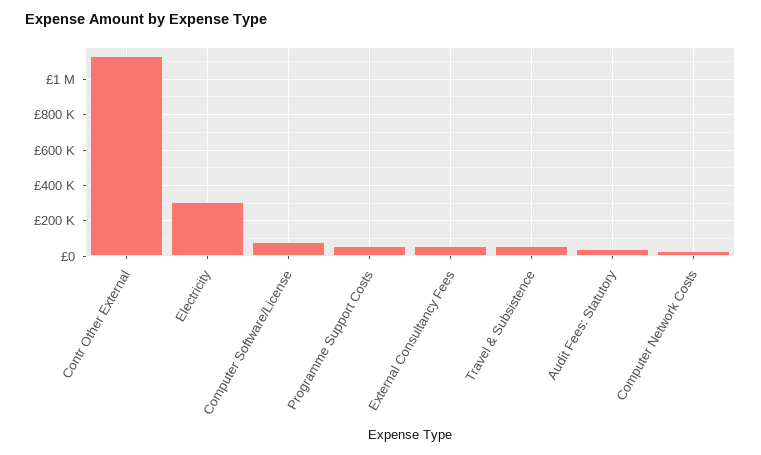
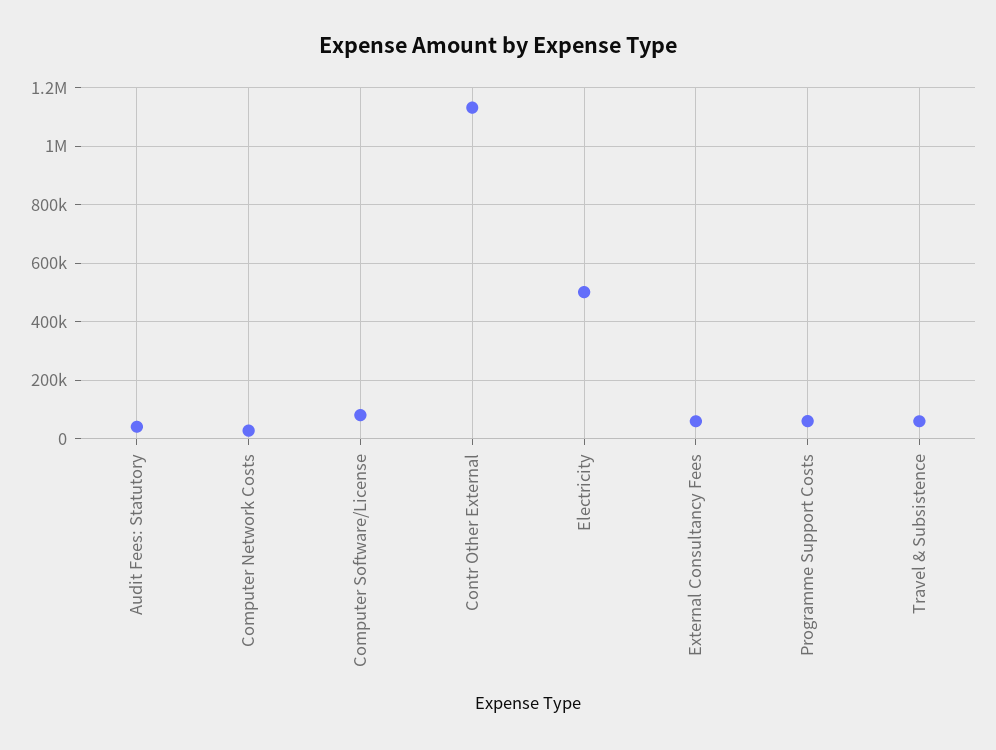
Electricity: 300000 -> 500000

